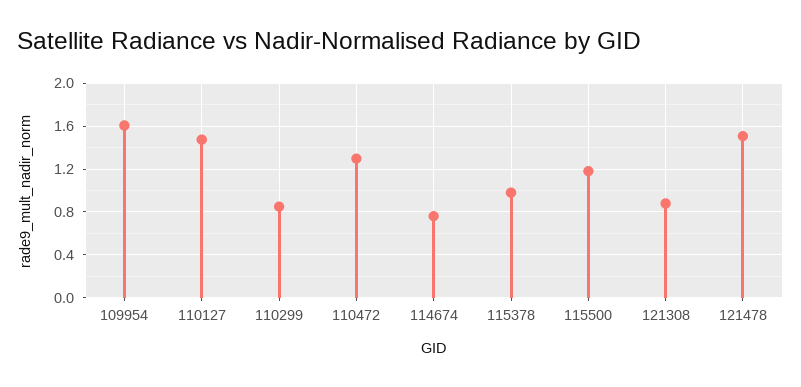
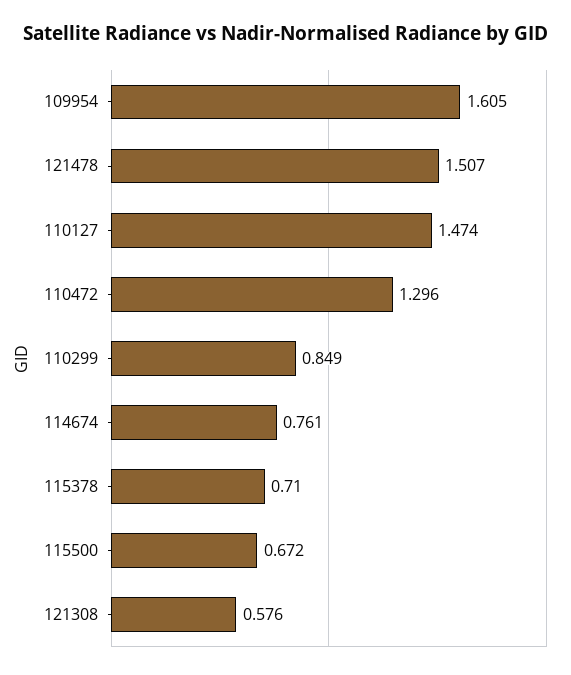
115378: 1 -> 0.71
115500: 1.2 -> 0.672
121308: 0.9 -> 0.576

